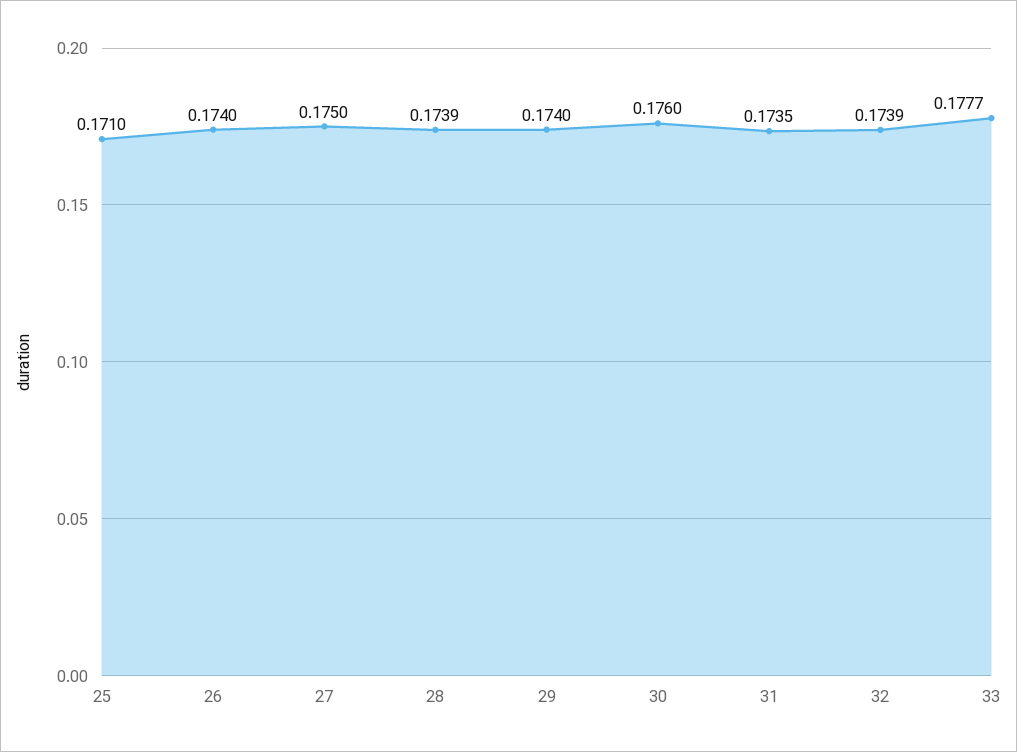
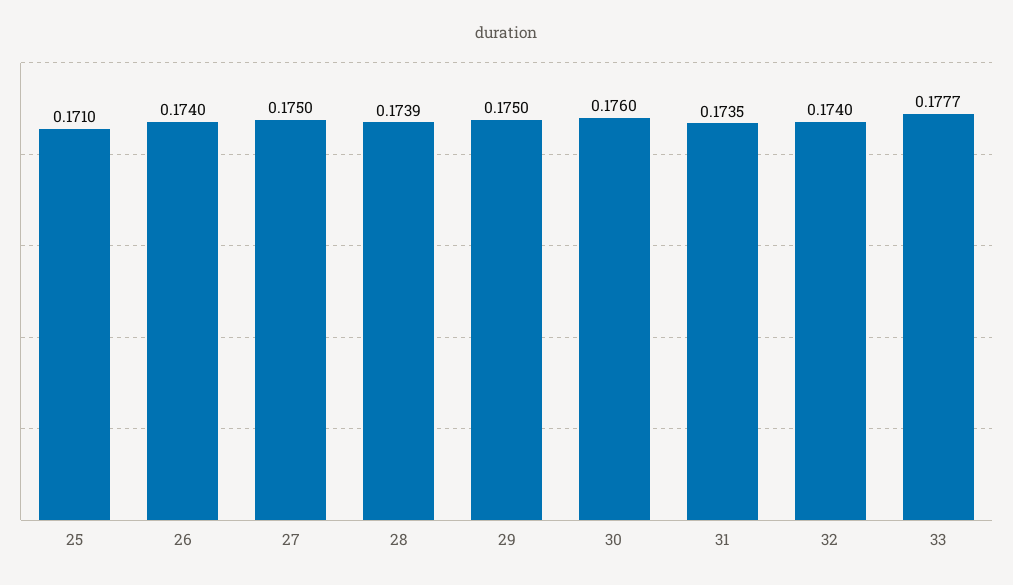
29: 0.174 -> 0.175
32: 0.1739 -> 0.174

